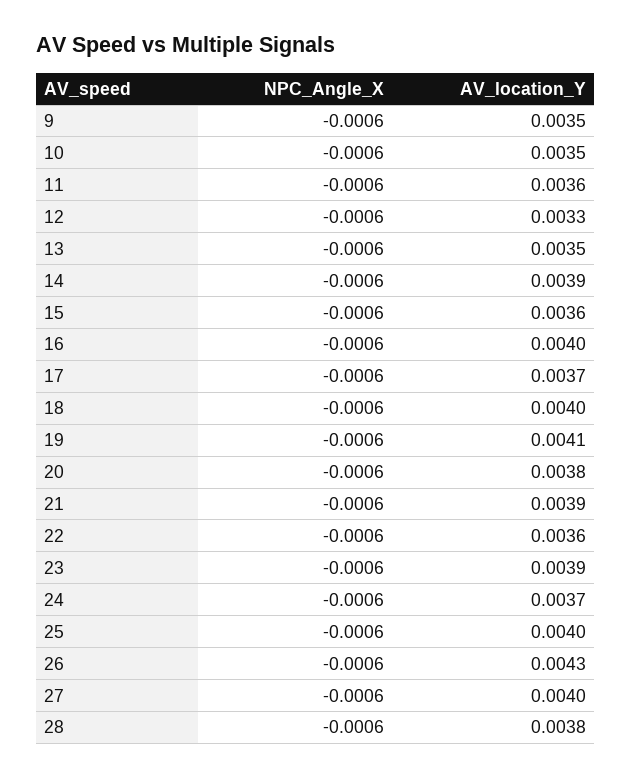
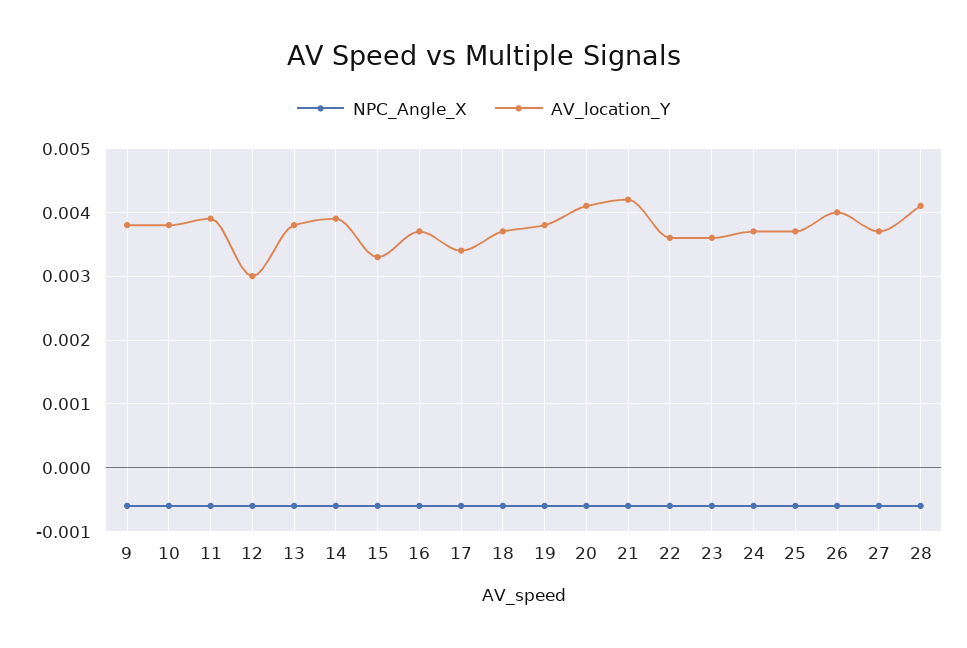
AV_location_Y, 9: 0.0035 -> 0.0038
AV_location_Y, 10: 0.0035 -> 0.0038
AV_location_Y, 11: 0.0036 -> 0.0039
AV_location_Y, 12: 0.0033 -> 0.003
AV_location_Y, 13: 0.0035 -> 0.0038
AV_location_Y, 15: 0.0036 -> 0.0033
AV_location_Y, 16: 0.004 -> 0.0037
AV_location_Y, 17: 0.0037 -> 0.0034
AV_location_Y, 18: 0.004 -> 0.0037
AV_location_Y, 19: 0.0041 -> 0.0038
AV_location_Y, 20: 0.0038 -> 0.0041
AV_location_Y, 21: 0.0039 -> 0.0042
AV_location_Y, 23: 0.0039 -> 0.0036
AV_location_Y, 25: 0.004 -> 0.0037
AV_location_Y, 26: 0.0043 -> 0.004
AV_location_Y, 27: 0.004 -> 0.0037
AV_location_Y, 28: 0.0038 -> 0.0041

